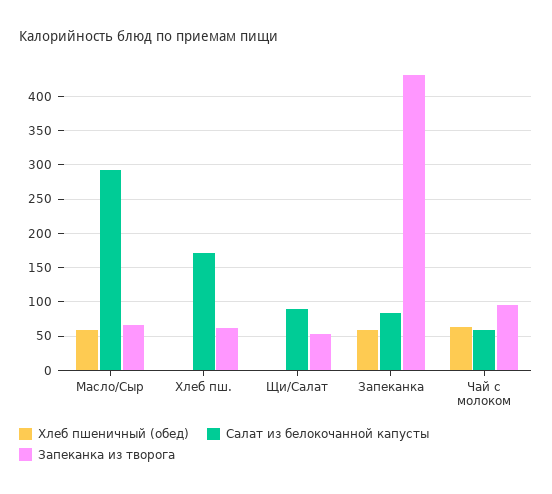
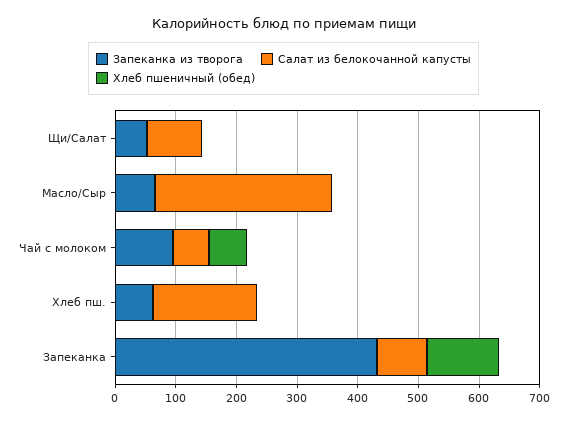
Хлеб пшеничный (обед), Масло/Сыр: 60 -> 0
Хлеб пшеничный (обед), Запеканка: 60 -> 120

